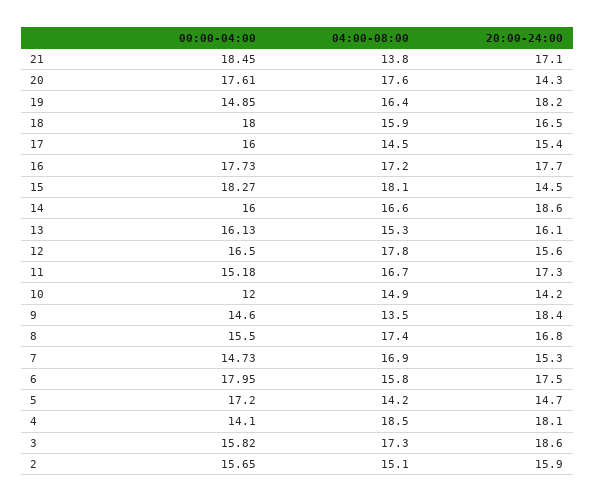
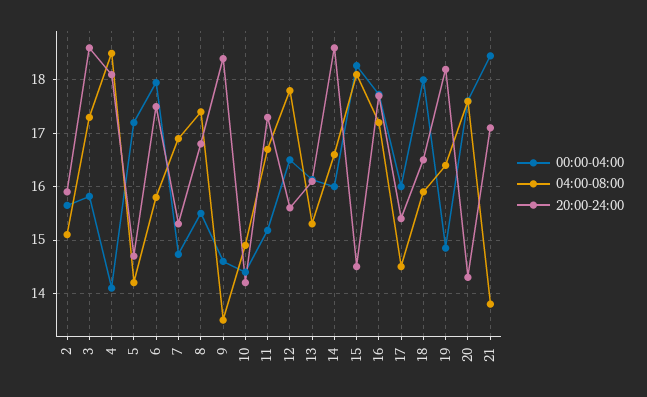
00:00-04:00, 10: 12 -> 14.4

